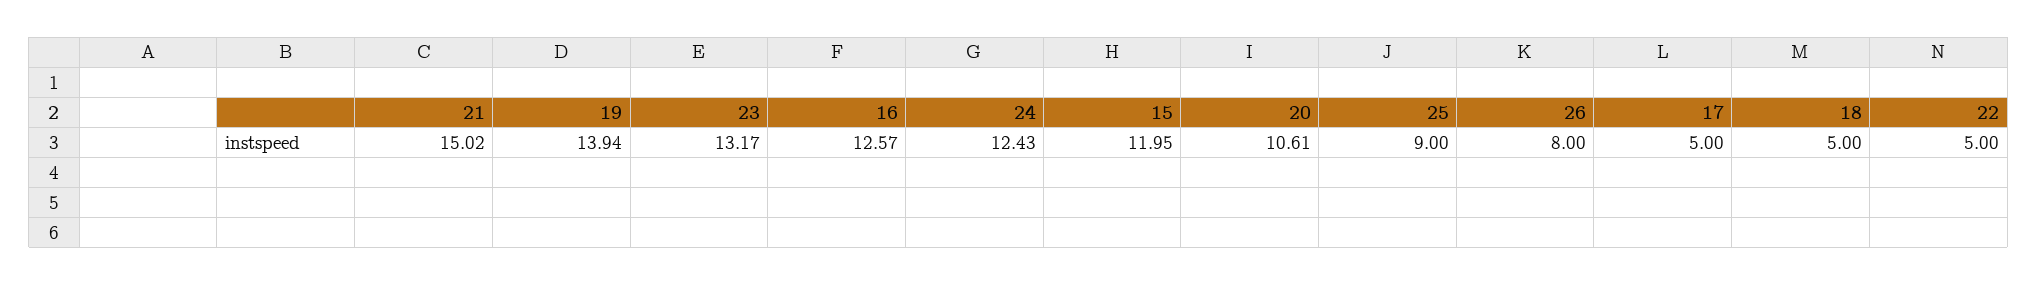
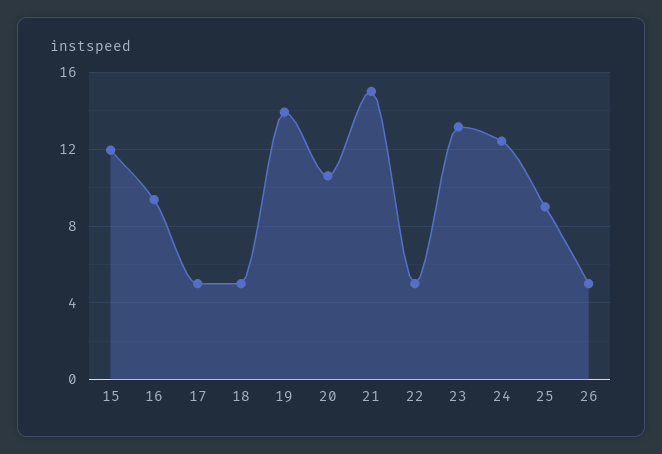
16: 12.57 -> 9.5
26: 8 -> 5

